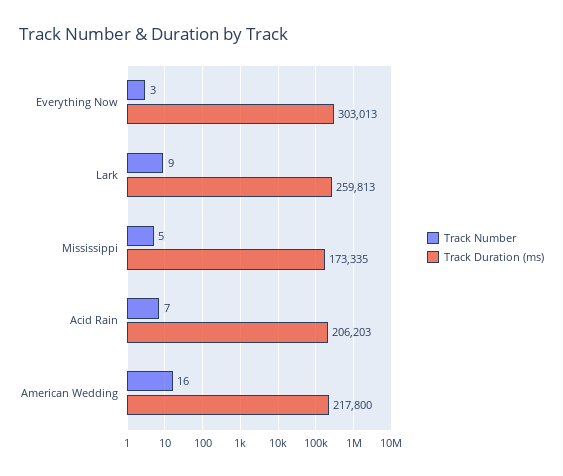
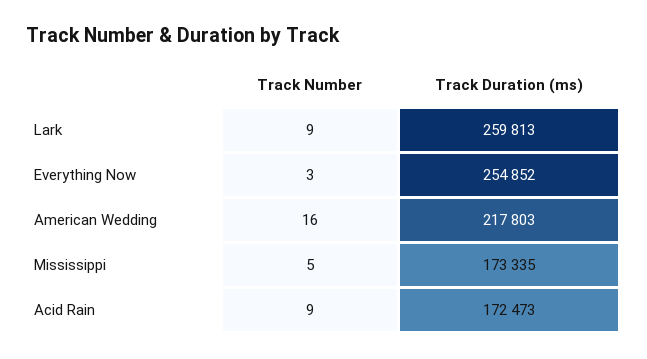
Track Duration (ms), Everything Now: 303013 -> 254852
Track Number, Acid Rain: 7 -> 9
Track Duration (ms), Acid Rain: 206203 -> 172473
Track Duration (ms), American Wedding: 217800 -> 217803

